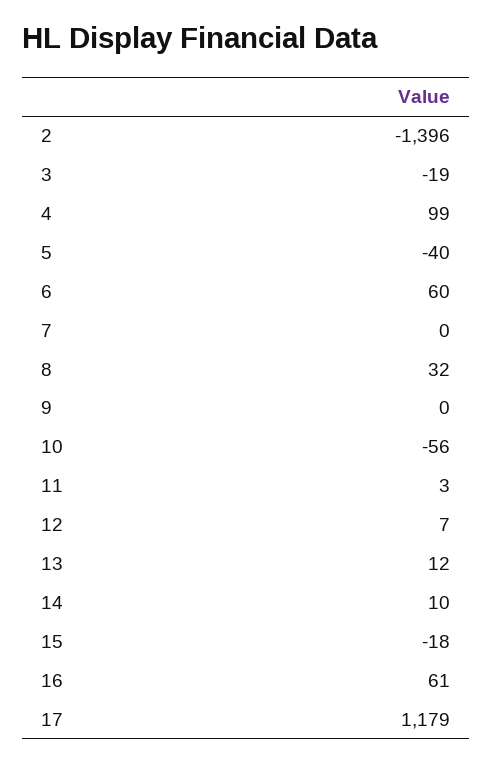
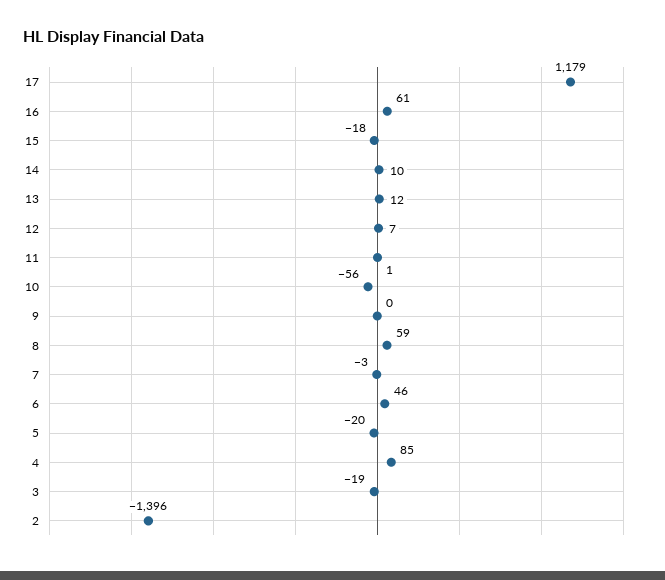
4: 99 -> 85
5: -40 -> -20
6: 60 -> 46
7: 0 -> -3
8: 32 -> 59
11: 3 -> 1

